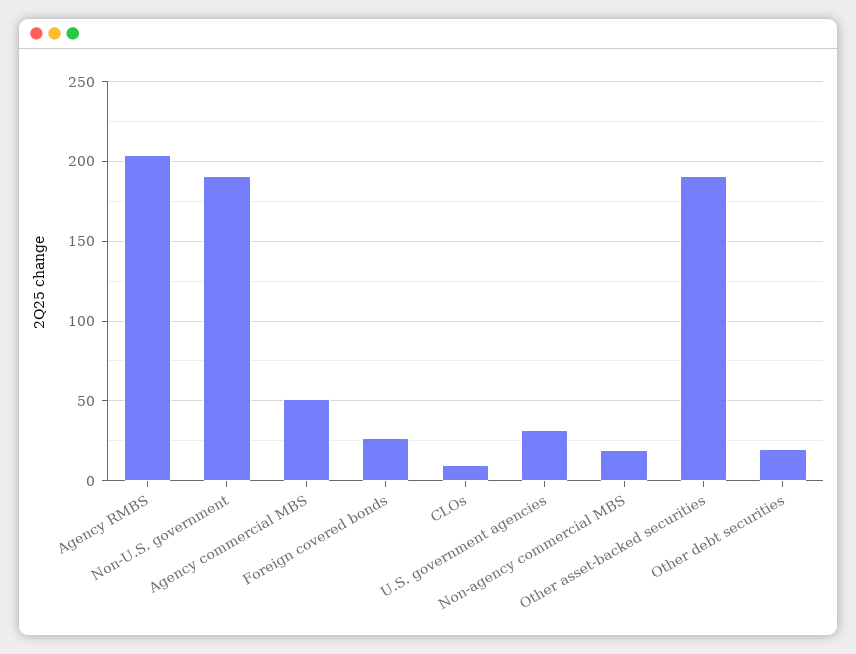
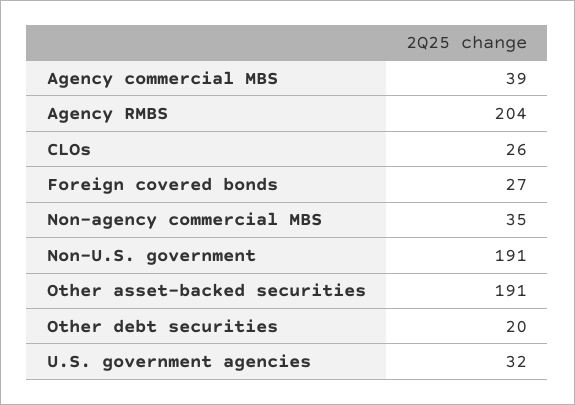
Agency commercial MBS: 50 -> 39
CLOs: 10 -> 26
Non-agency commercial MBS: 20 -> 35

